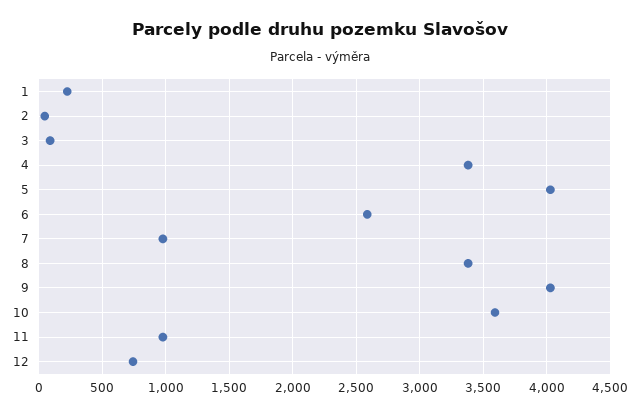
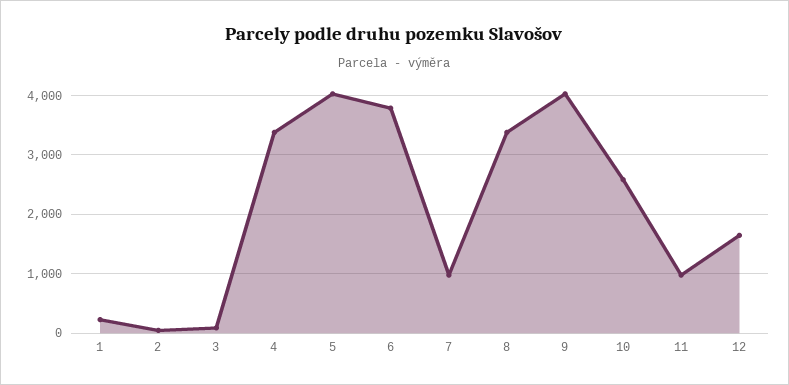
6: 2600 -> 3800
10: 3600 -> 2600
12: 750 -> 1600

